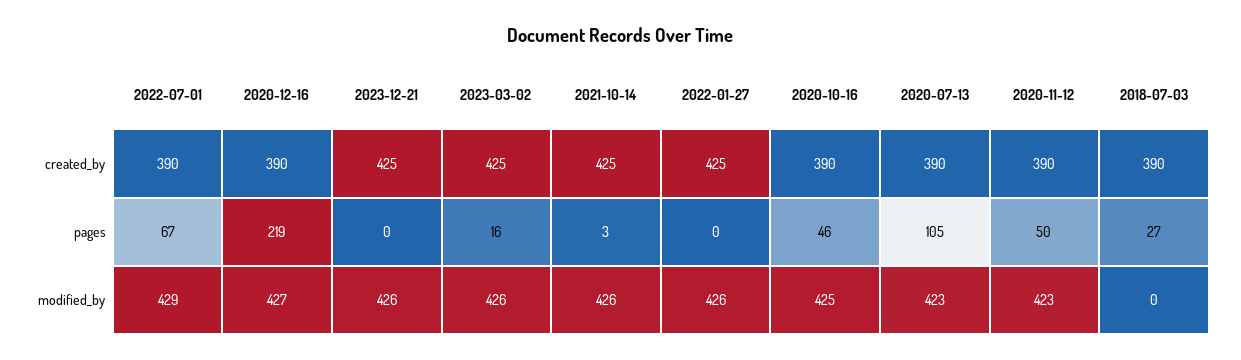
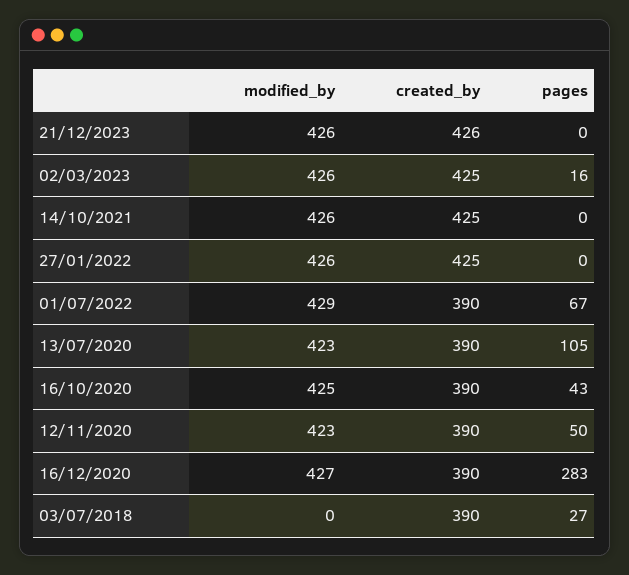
2023-12-21, created_by: 425 -> 426
2020-12-16, pages: 219 -> 283
2021-10-14, pages: 3 -> 0
2020-10-16, pages: 46 -> 43

